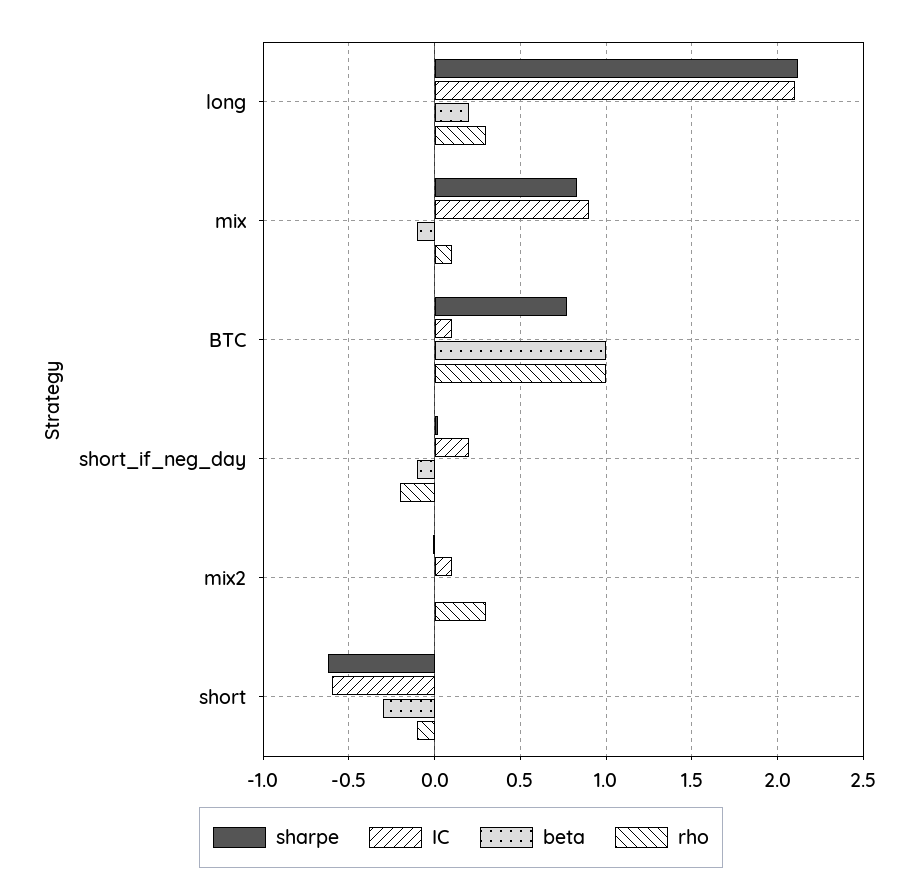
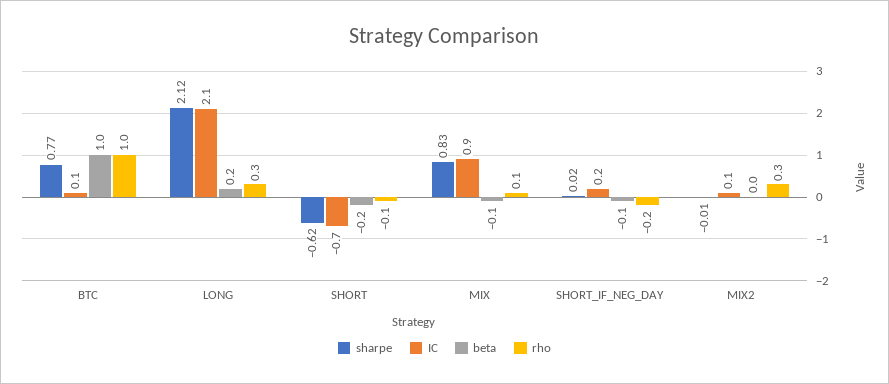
IC, short: -0.6 -> -0.7
beta, short: -0.3 -> -0.2

